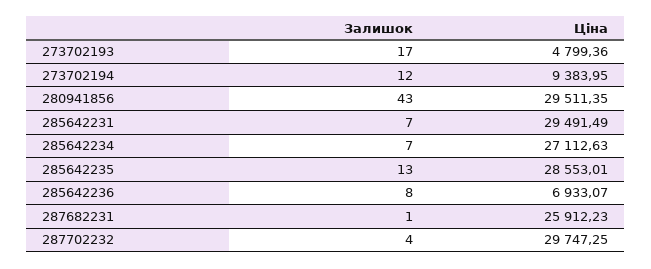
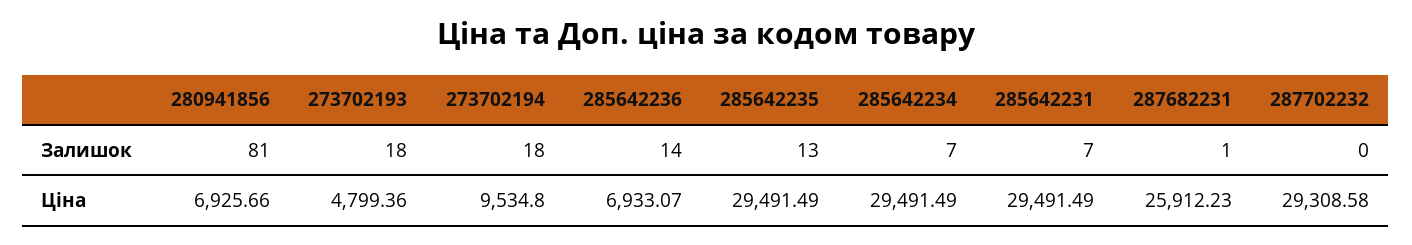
Залишок, 273702193: 17 -> 18
Залишок, 273702194: 12 -> 18
Ціна, 273702194: 9383.95 -> 9534.8
Залишок, 280941856: 43 -> 81
Ціна, 280941856: 29511.35 -> 6925.66
Ціна, 285642234: 27112.63 -> 29491.49
Ціна, 285642235: 28553.01 -> 29491.49
Залишок, 285642236: 8 -> 14
Залишок, 287702232: 4 -> 0
Ціна, 287702232: 29747.25 -> 29308.58

